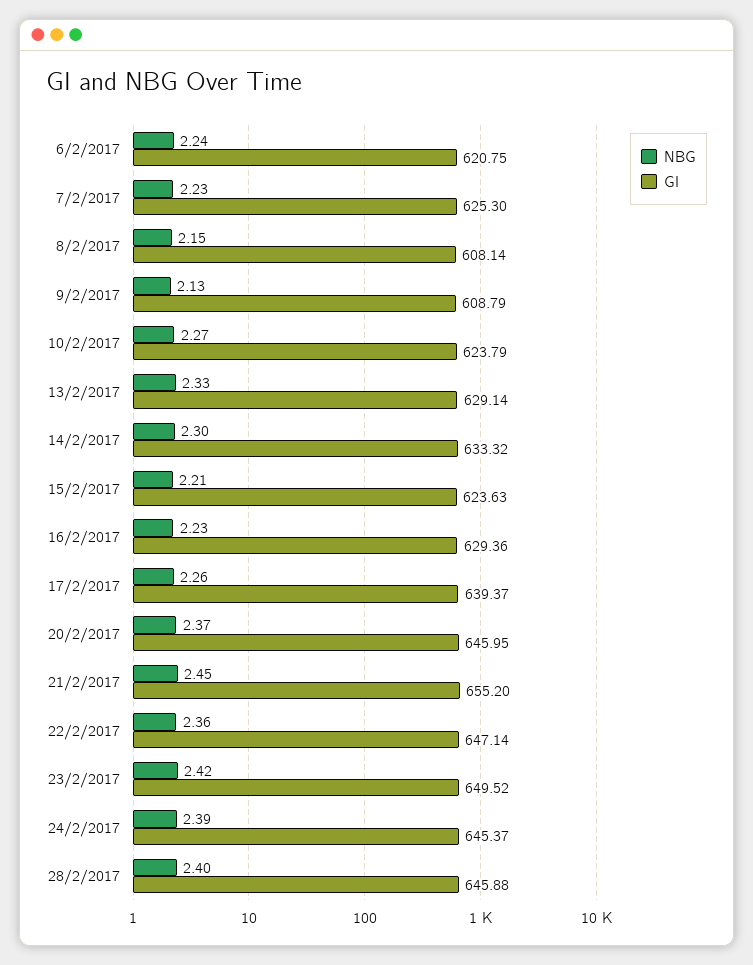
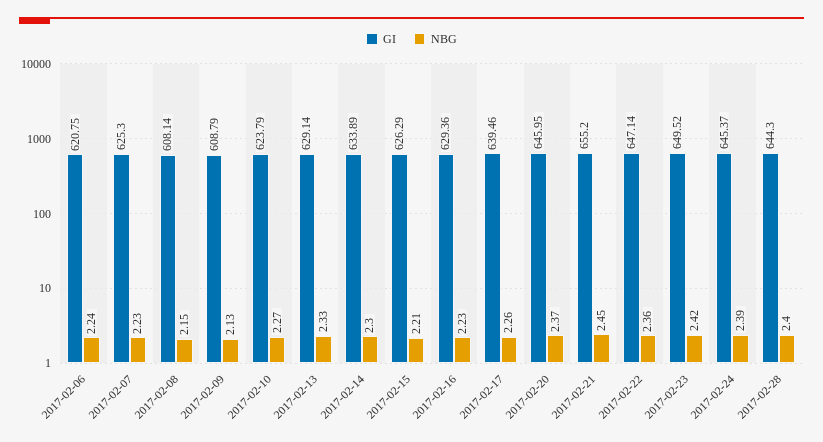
GI, 14/2/2017: 633.32 -> 633.89
GI, 15/2/2017: 623.63 -> 626.29
GI, 17/2/2017: 639.37 -> 639.46
GI, 28/2/2017: 645.88 -> 644.3

